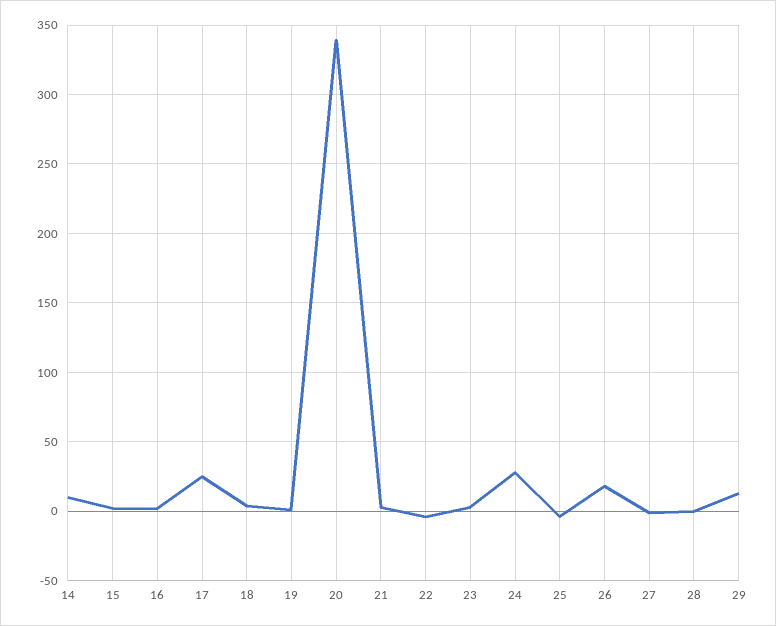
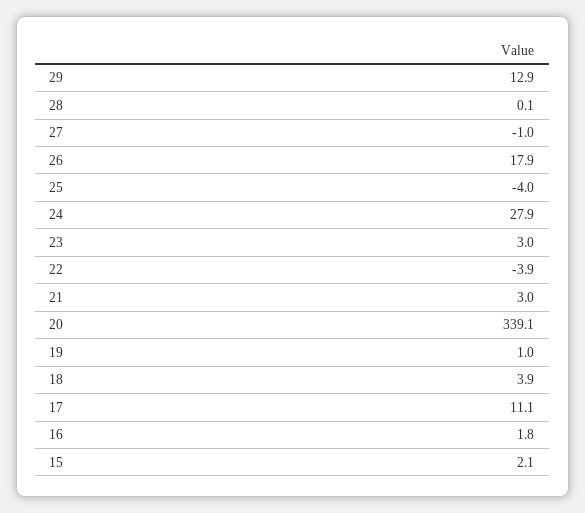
14: 10 -> none
17: 25 -> 11.1

